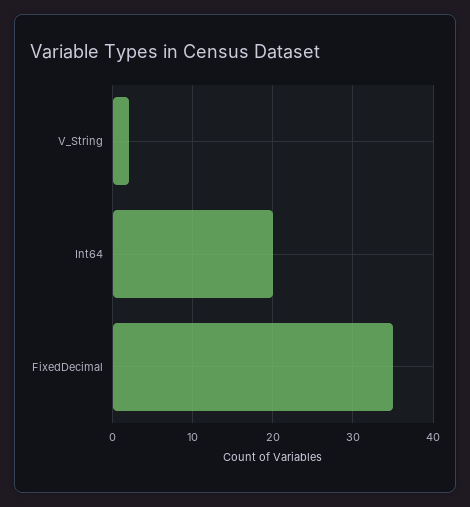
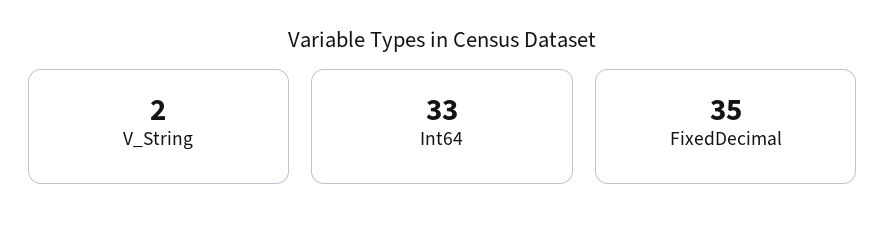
Int64: 20 -> 33

